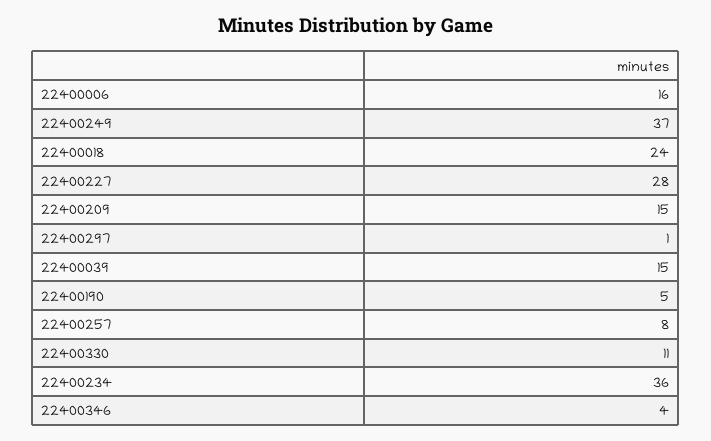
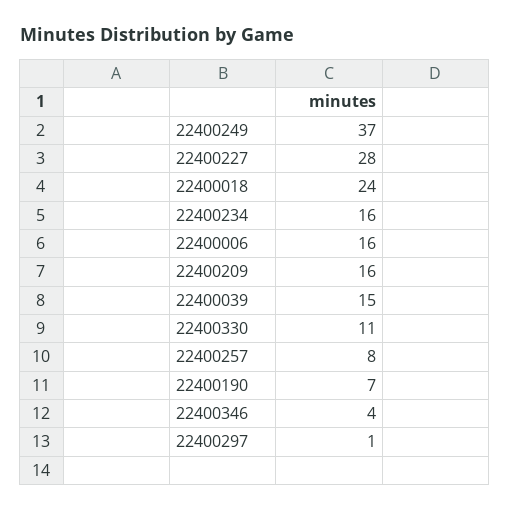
22400209: 15 -> 16
22400190: 5 -> 7
22400234: 36 -> 16

